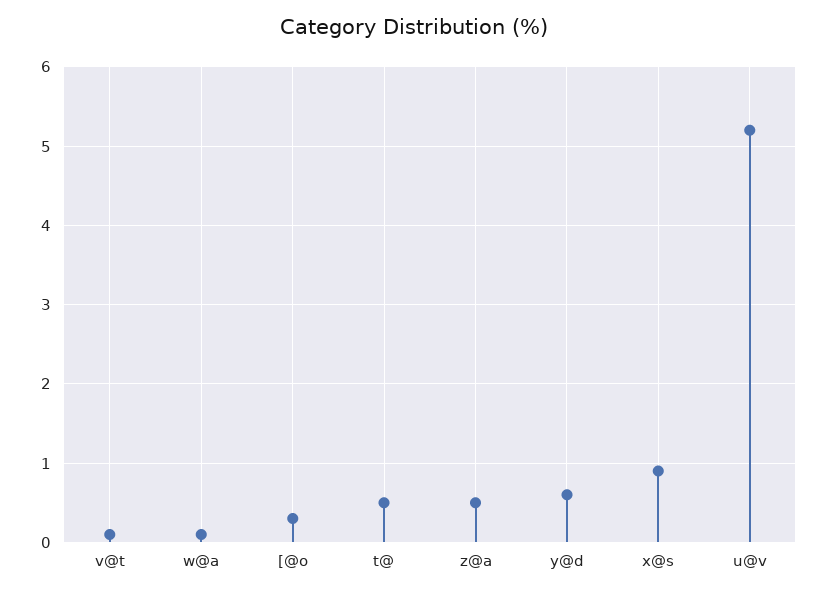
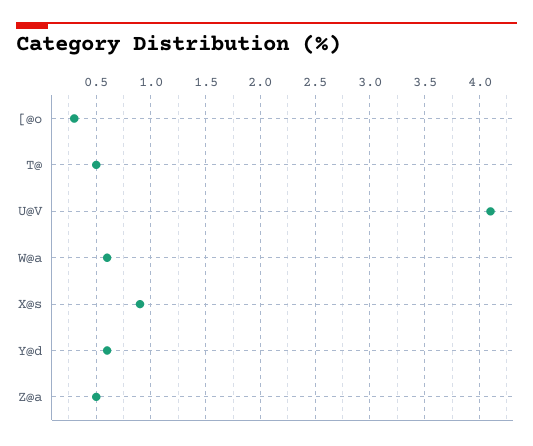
v@t: 0.1 -> none
w@a: 0.1 -> 0.6
u@v: 5.2 -> 4.1

